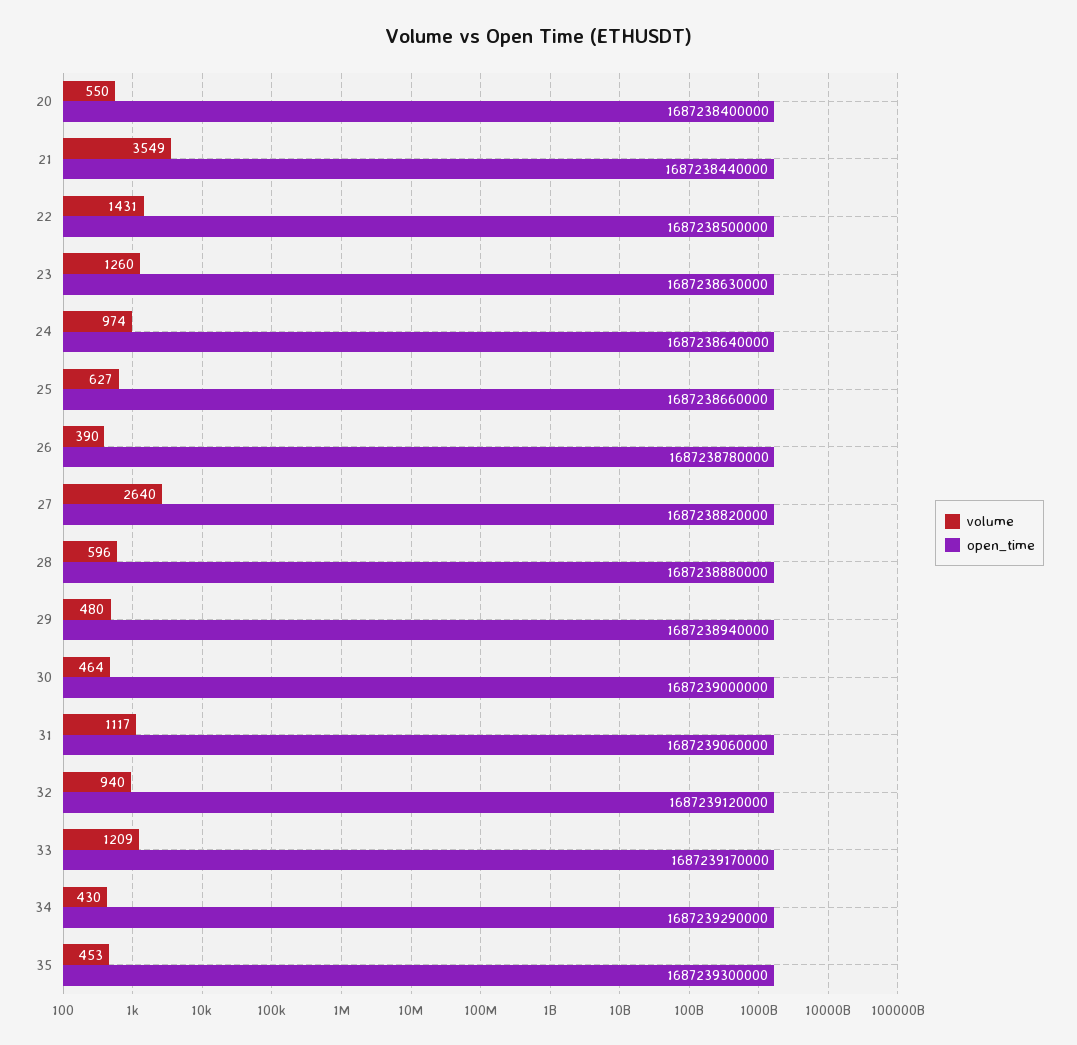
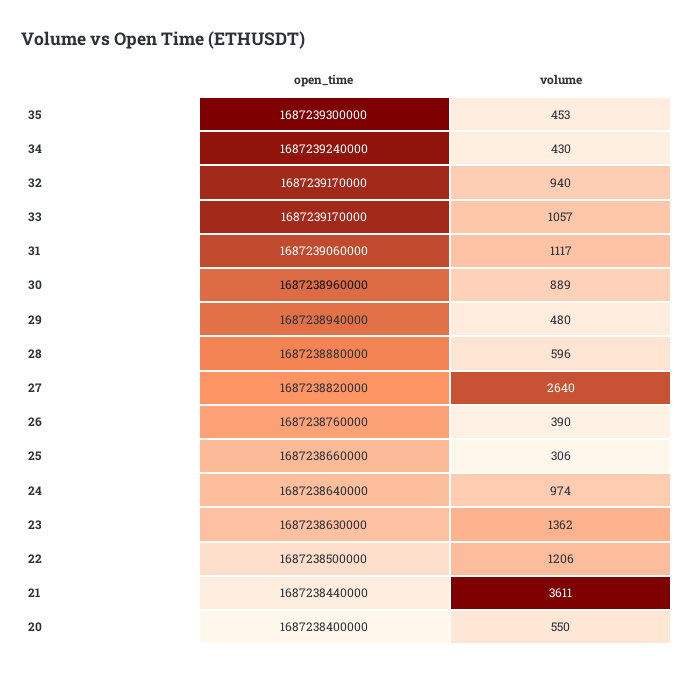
volume, 21: 3549 -> 3611
volume, 22: 1431 -> 1206
volume, 23: 1260 -> 1362
volume, 25: 627 -> 306
open_time, 26: 1687238780000 -> 1687238760000
volume, 30: 464 -> 889
open_time, 30: 1687239000000 -> 1687238960000
open_time, 32: 1687239120000 -> 1687239170000
volume, 33: 1209 -> 1057
open_time, 34: 1687239290000 -> 1687239240000

